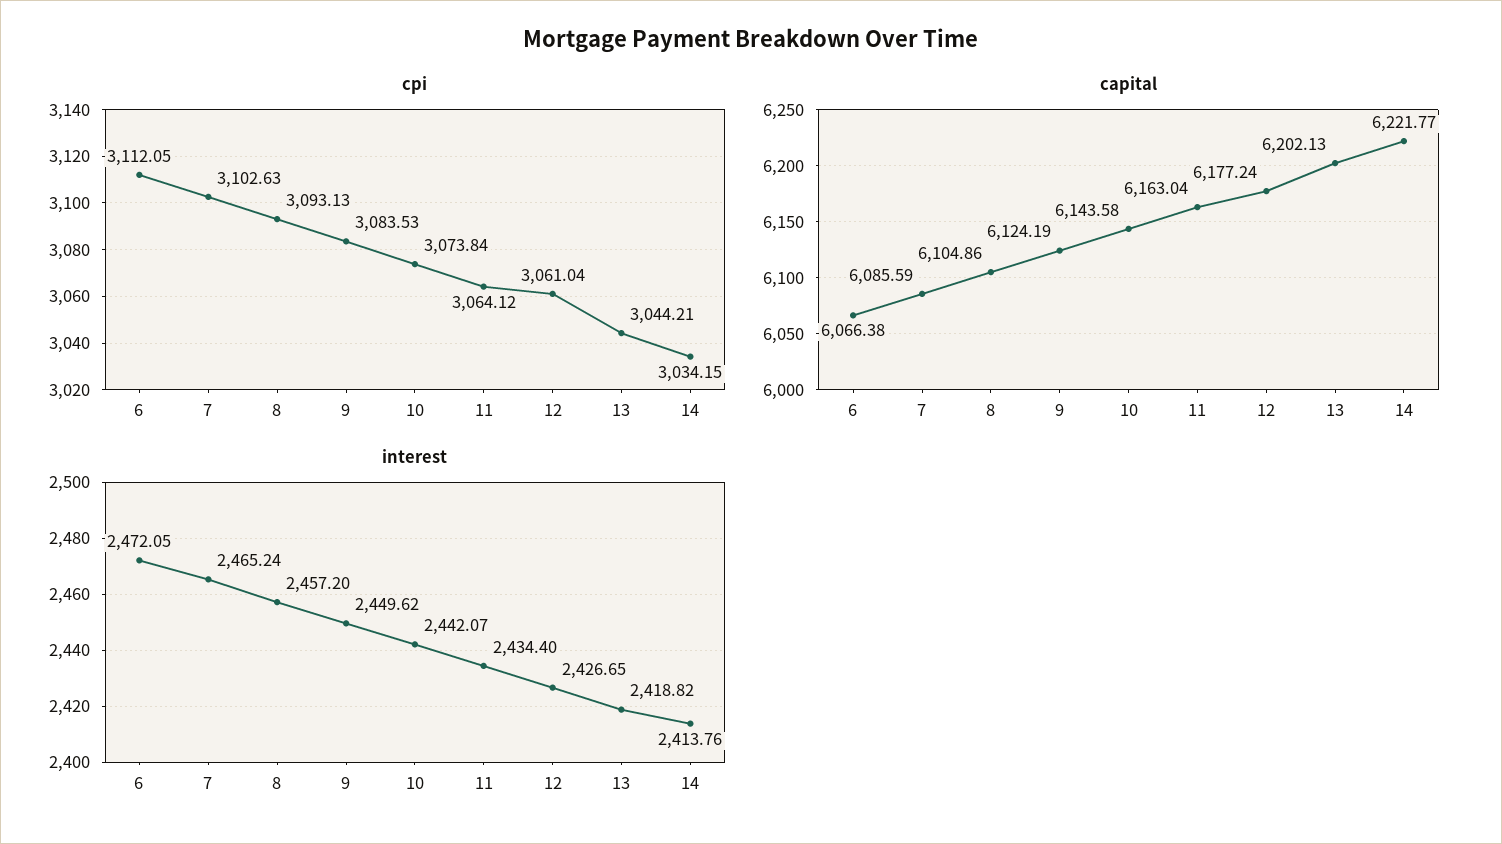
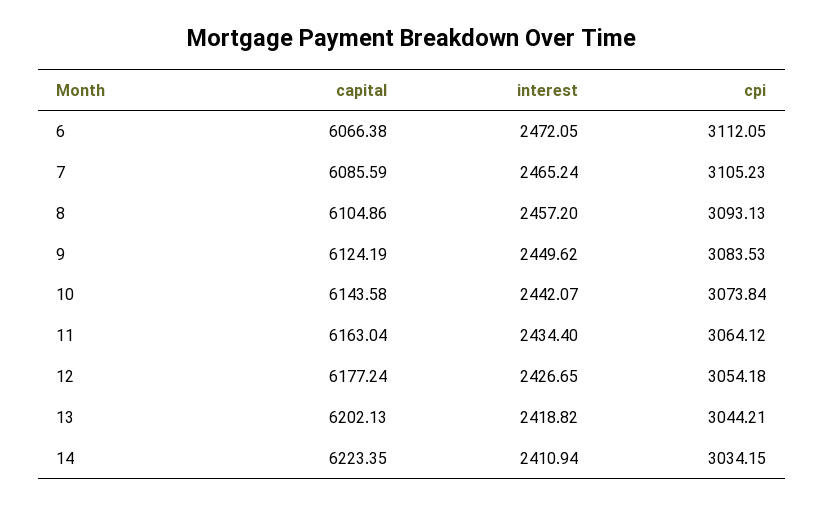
cpi, 7: 3102.63 -> 3105.23
cpi, 12: 3061.04 -> 3054.18
capital, 14: 6221.77 -> 6223.35
interest, 14: 2413.76 -> 2410.94

